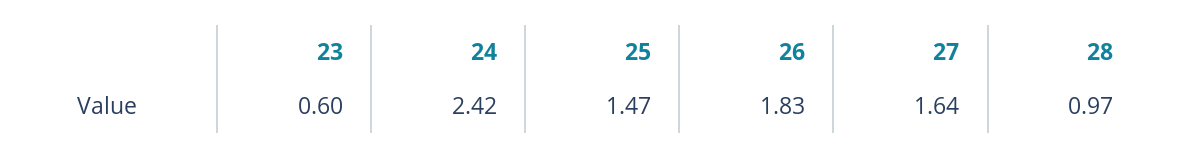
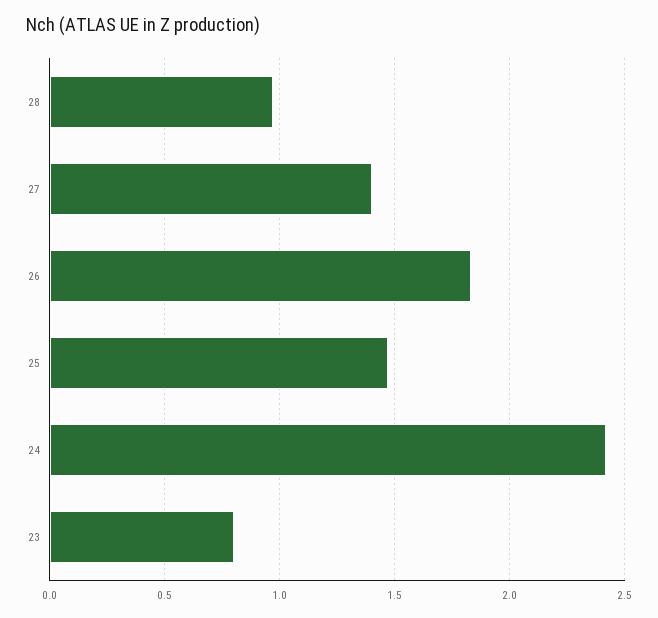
23: 0.6 -> 0.8
27: 1.64 -> 1.4

